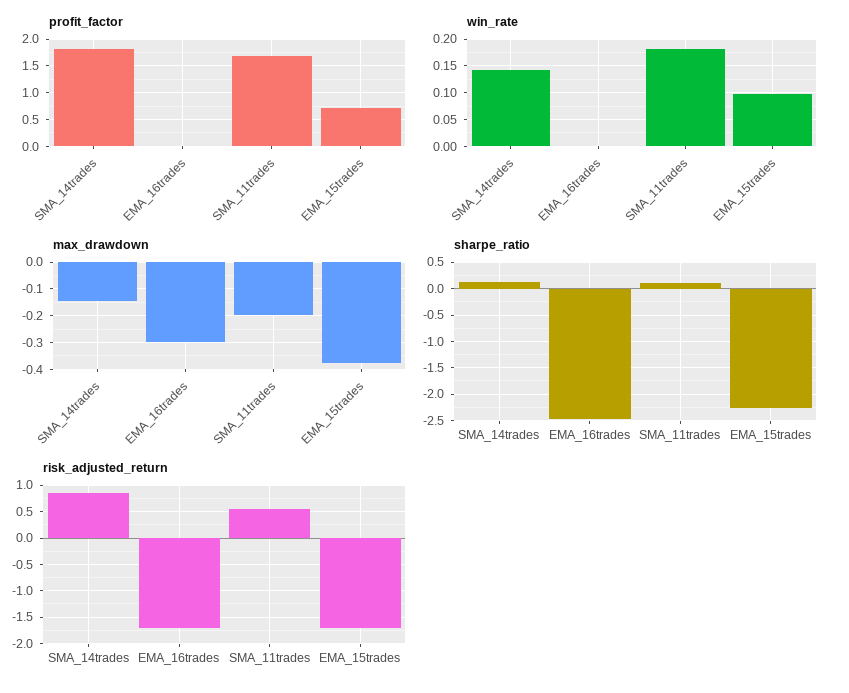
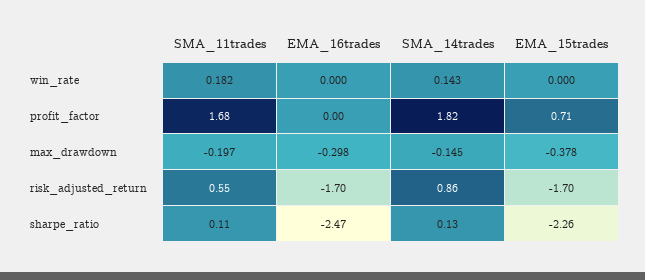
win_rate, EMA_15trades: 0.1 -> 0

